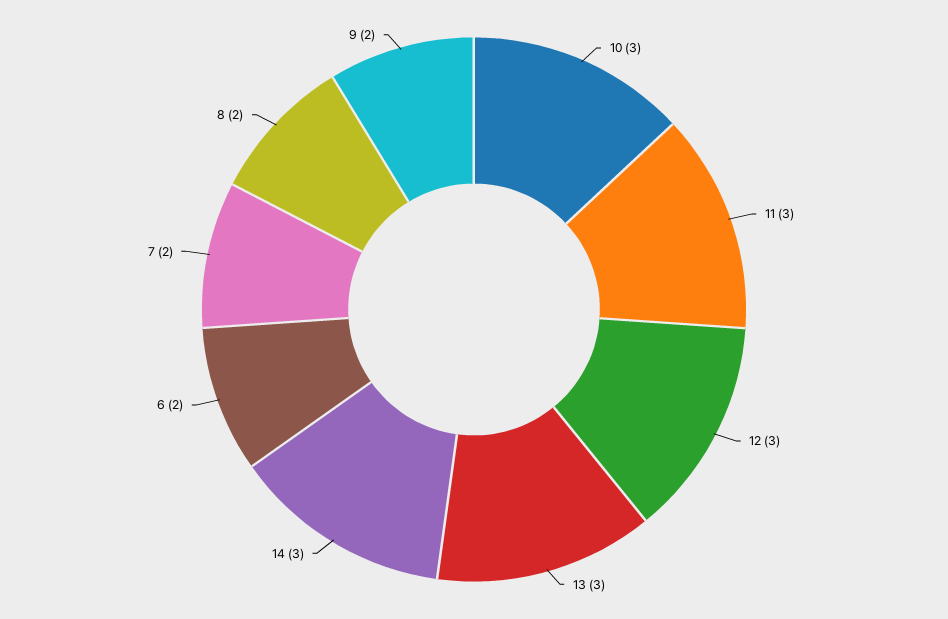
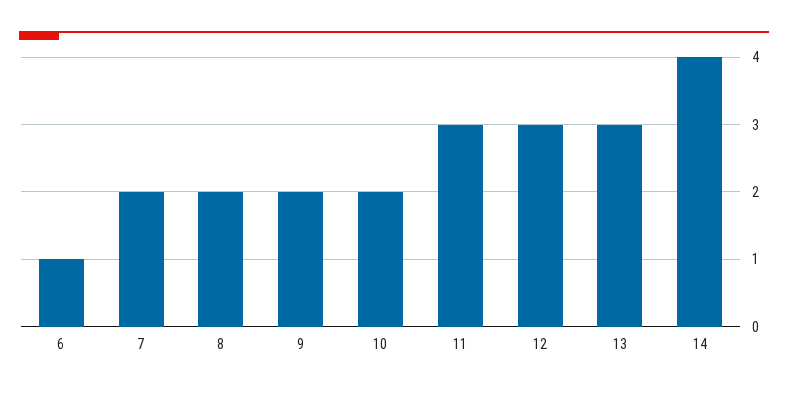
10: 3 -> 2
14: 3 -> 4
6: 2 -> 1

